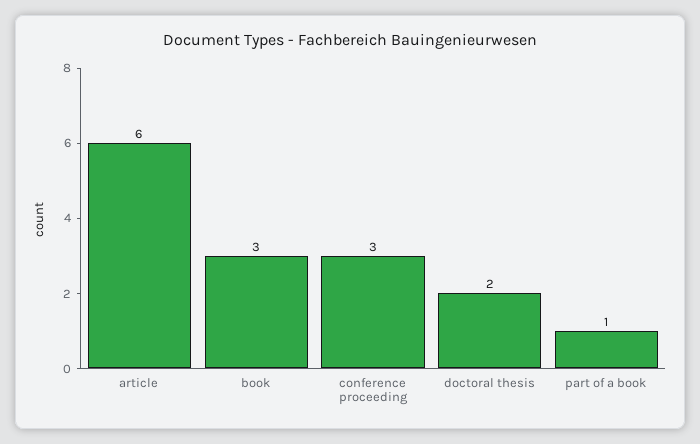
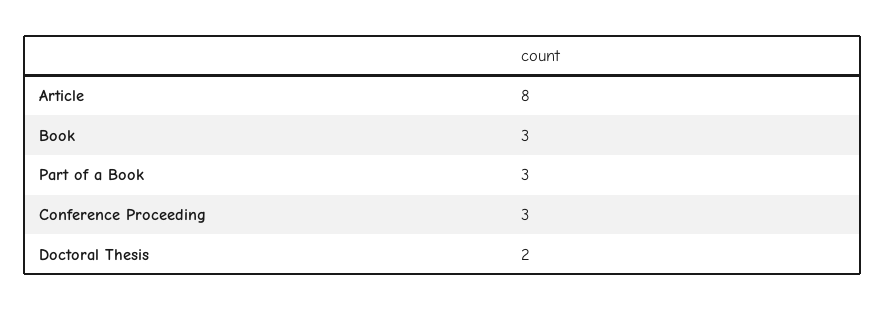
article: 6 -> 8
part of a book: 1 -> 3

